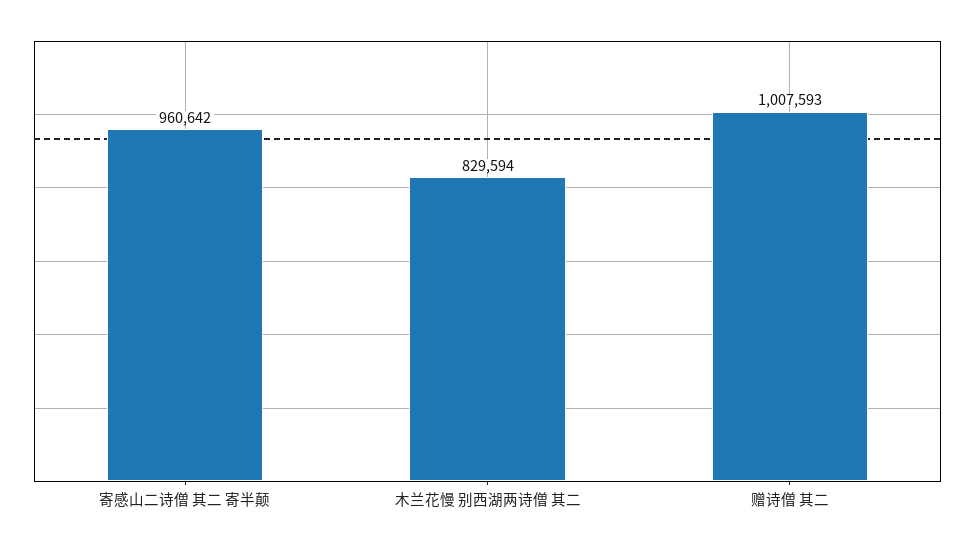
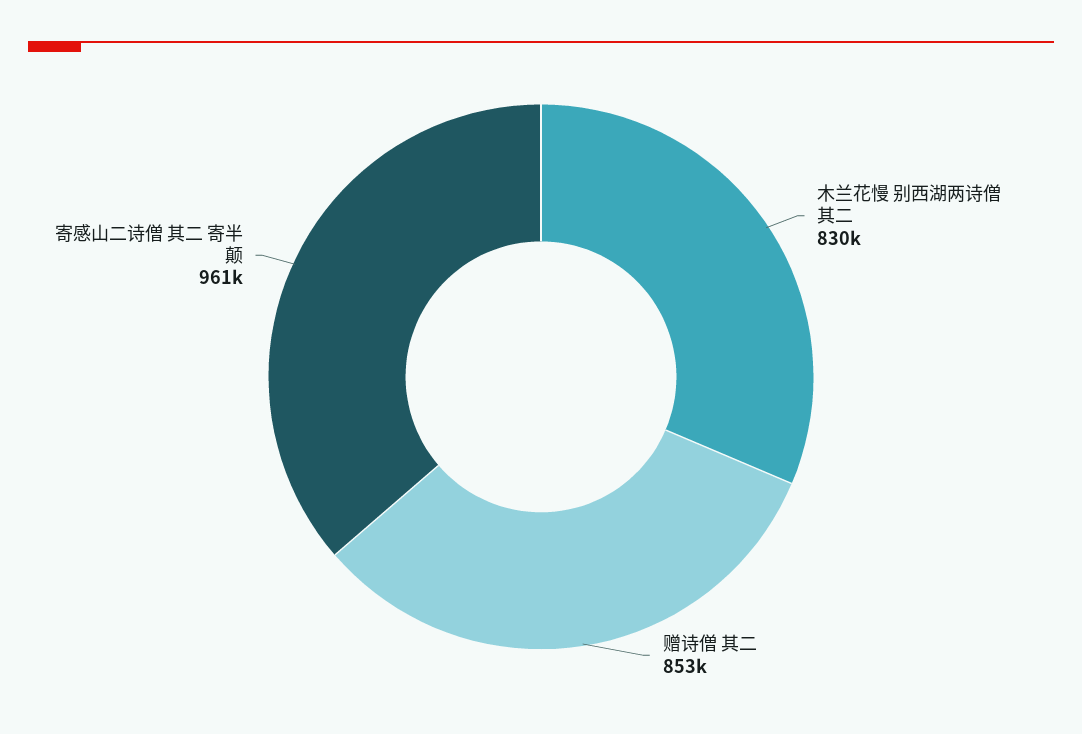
赠诗僧 其二: 1007593 -> 853000

